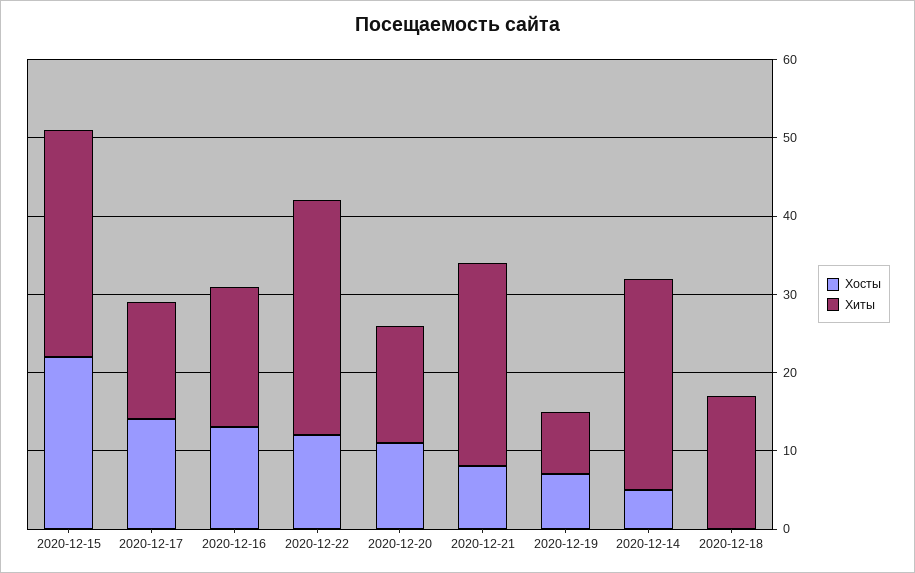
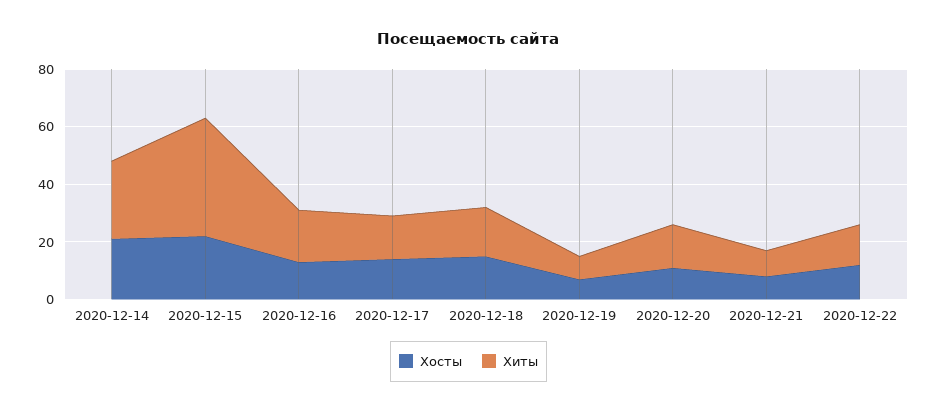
Хиты, 2020-12-15: 30 -> 40
Хиты, 2020-12-22: 30 -> 15
Хиты, 2020-12-21: 25 -> 10
Хосты, 2020-12-14: 5 -> 20
Хосты, 2020-12-18: 0 -> 15

